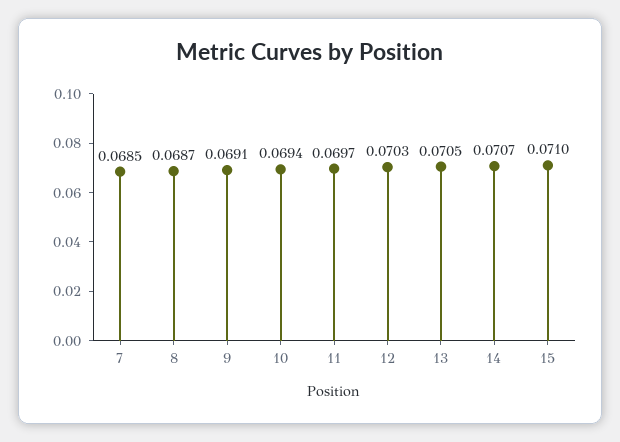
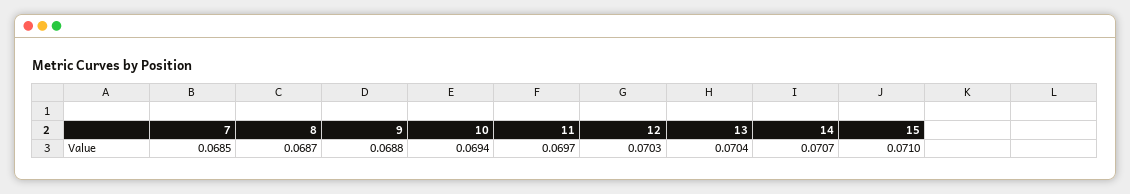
9: 0.0691 -> 0.0688
13: 0.0705 -> 0.0704

